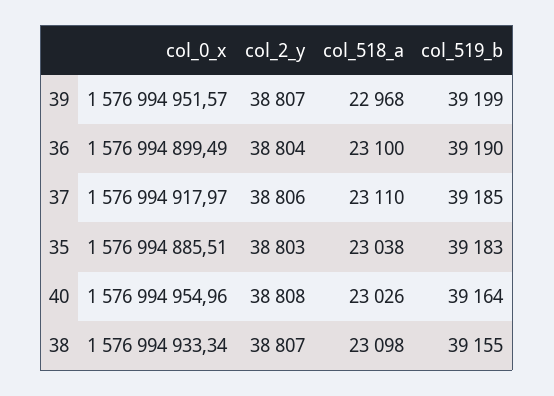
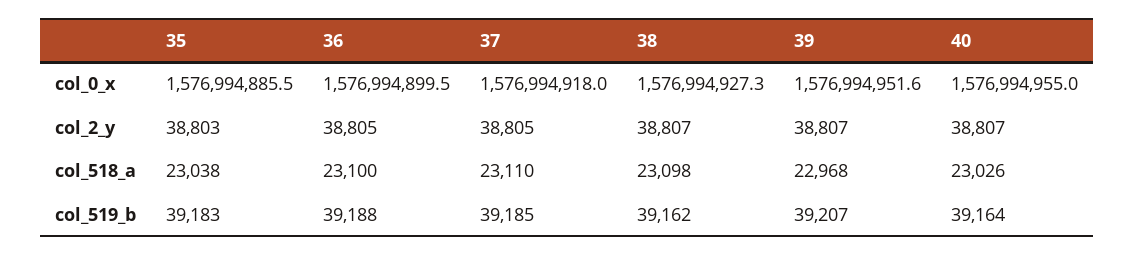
col_519_b, 39: 39199 -> 39207
col_2_y, 36: 38804 -> 38805
col_519_b, 36: 39190 -> 39188
col_2_y, 37: 38806 -> 38805
col_2_y, 40: 38808 -> 38807
col_0_x, 38: 1576994933.34 -> 1576994927.3
col_519_b, 38: 39155 -> 39162

